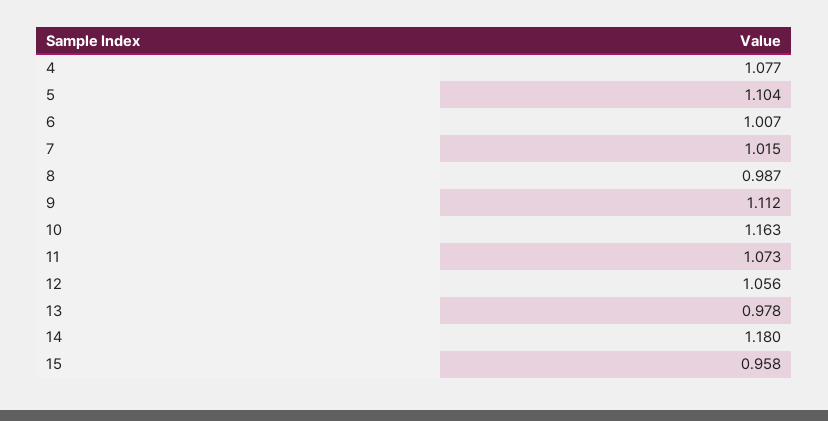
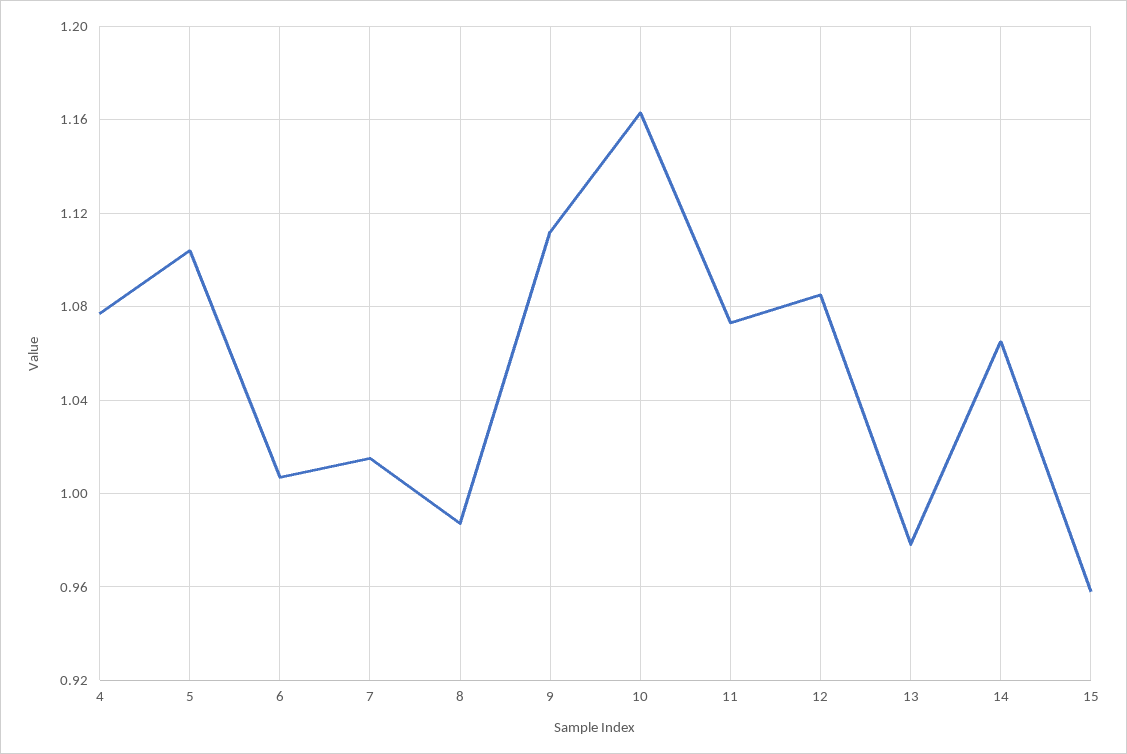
12: 1.056 -> 1.085
14: 1.18 -> 1.065

